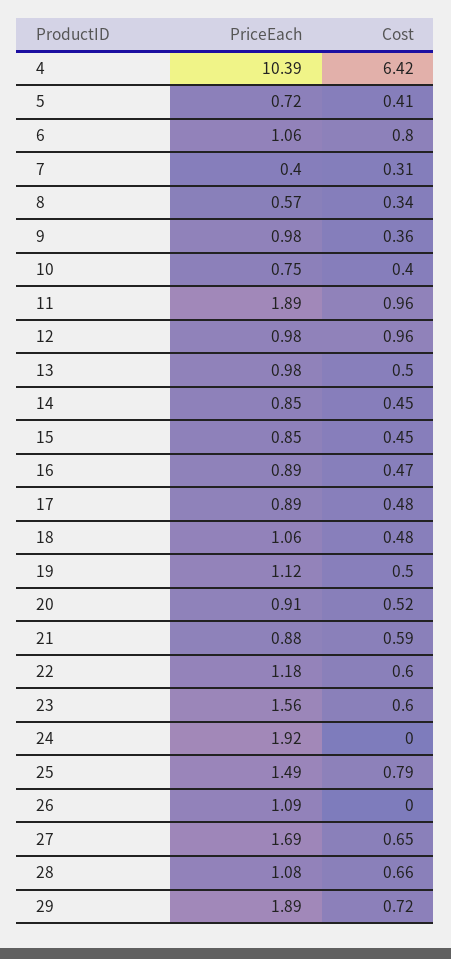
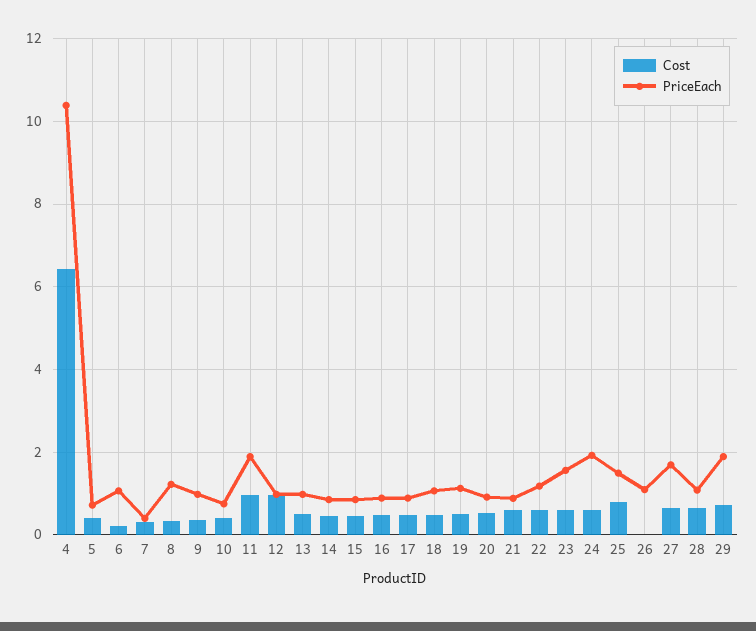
Cost, 6: 0.8 -> 0.2
PriceEach, 8: 0.57 -> 1.2
Cost, 24: 0 -> 0.6

